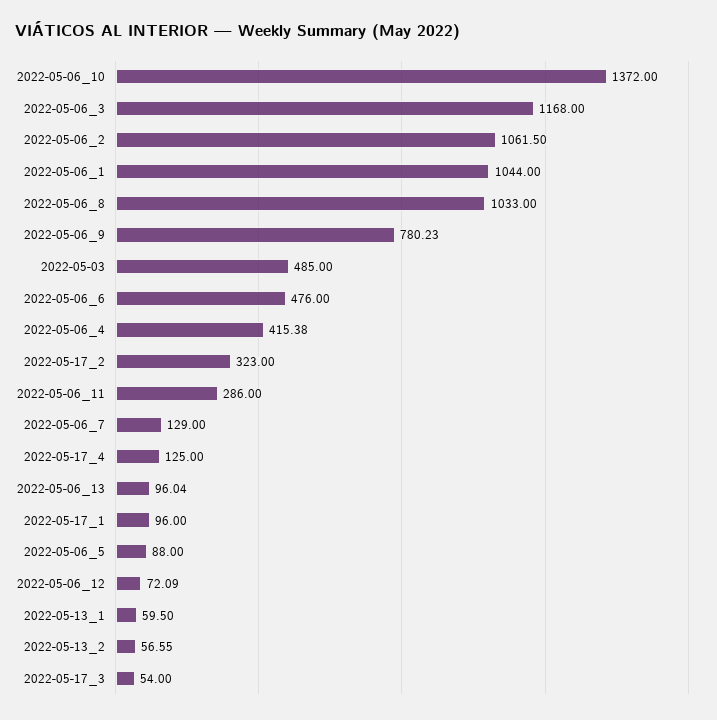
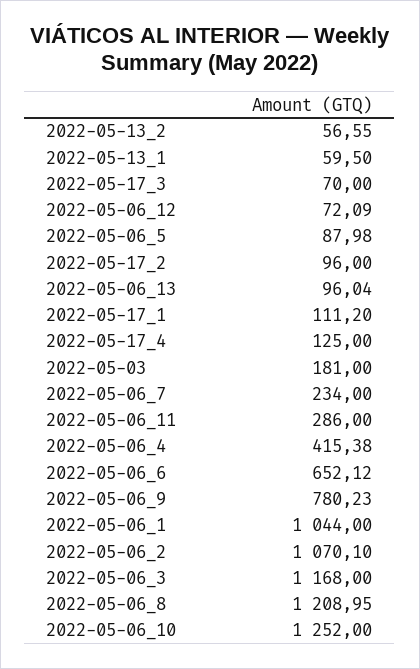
2022-05-06_10: 1372 -> 1252
2022-05-06_2: 1061.5 -> 1070.1
2022-05-06_8: 1033 -> 1208.95
2022-05-03: 485 -> 181
2022-05-06_6: 476 -> 652.12
2022-05-17_2: 323 -> 96
2022-05-06_7: 129 -> 234
2022-05-17_1: 96 -> 111.2
2022-05-06_5: 88 -> 87.98
2022-05-17_3: 54 -> 70

